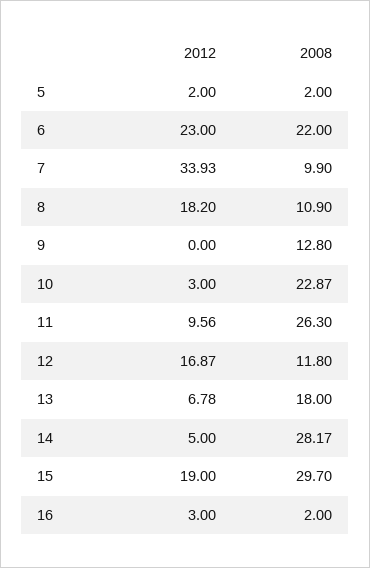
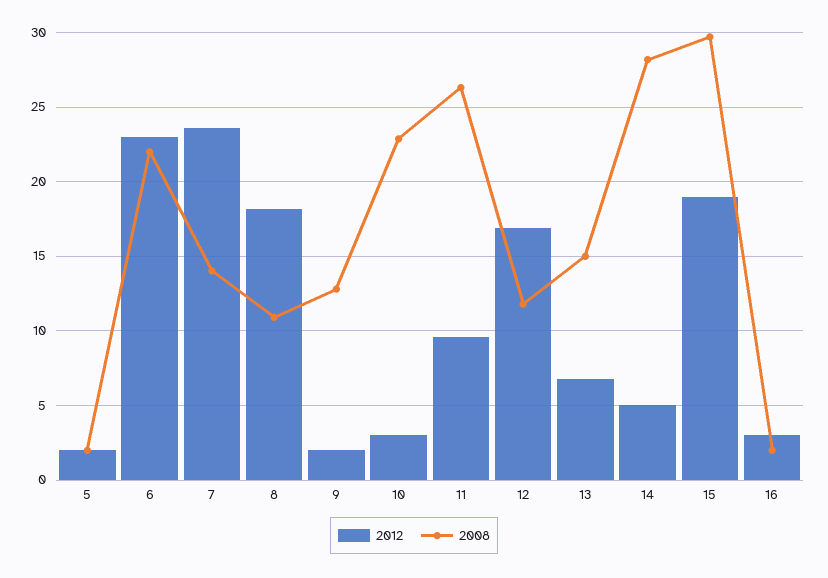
2012, 7: 33.93 -> 23.5
2008, 7: 9.9 -> 14
2012, 9: 0 -> 2
2008, 13: 18 -> 15

